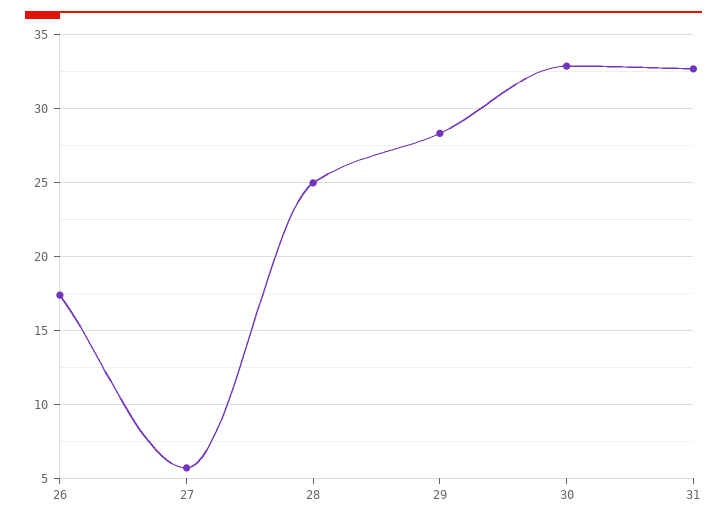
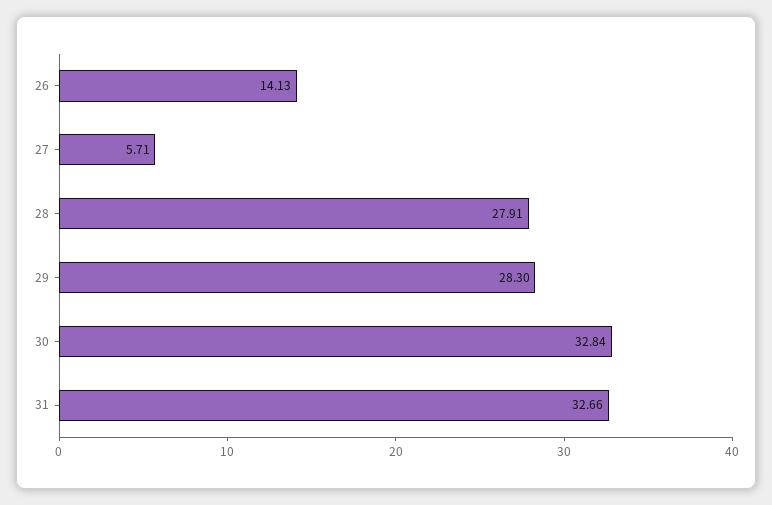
26: 17.5 -> 14.13
28: 25 -> 27.91

